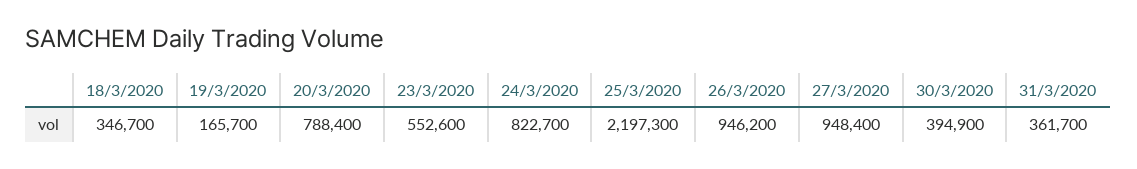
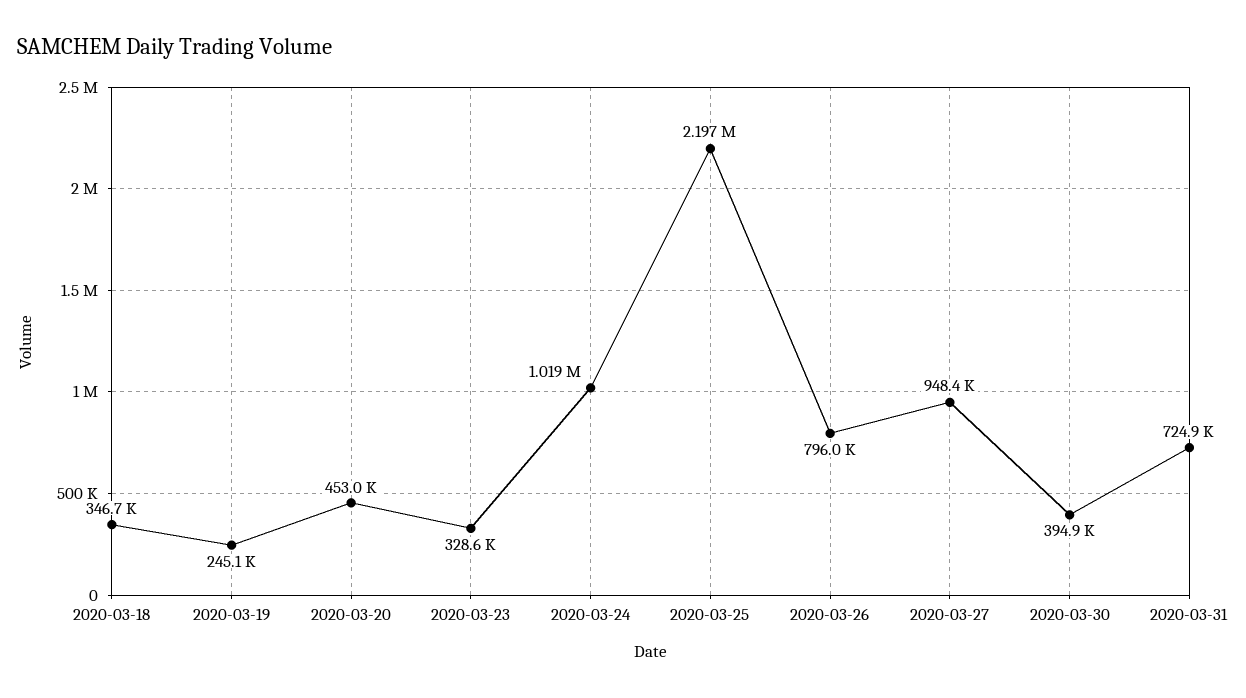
19/3/2020: 165700 -> 245100
20/3/2020: 788400 -> 453000
23/3/2020: 552600 -> 328600
24/3/2020: 822700 -> 1019000
26/3/2020: 946200 -> 796000
31/3/2020: 361700 -> 724900

